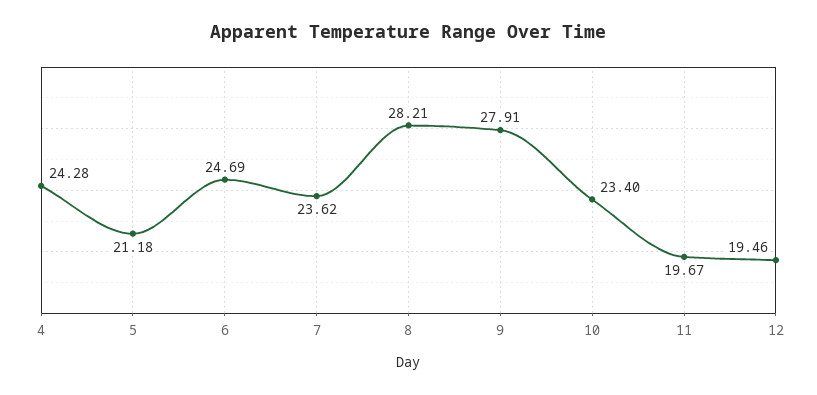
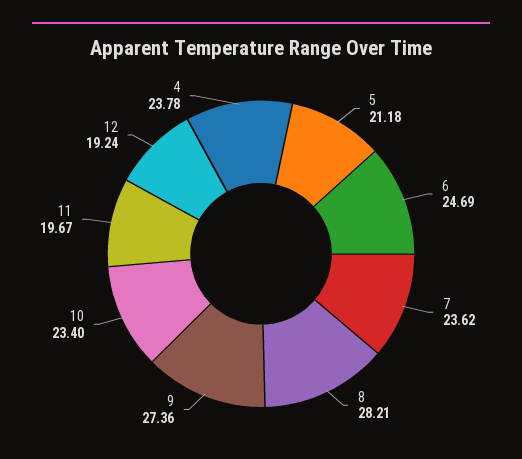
4: 24.28 -> 23.78
9: 27.91 -> 27.36
12: 19.46 -> 19.24

